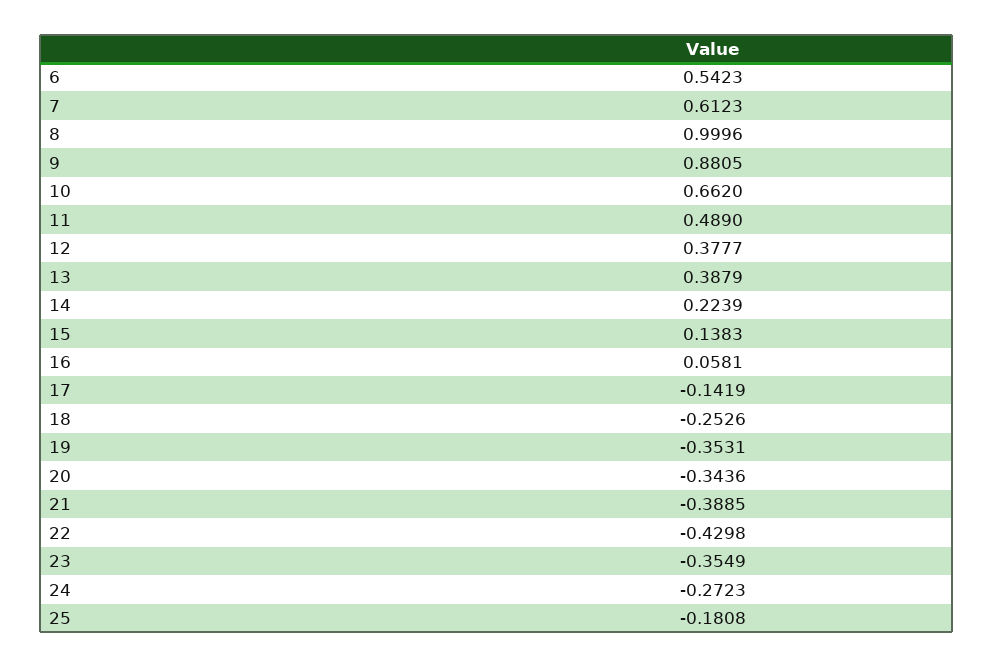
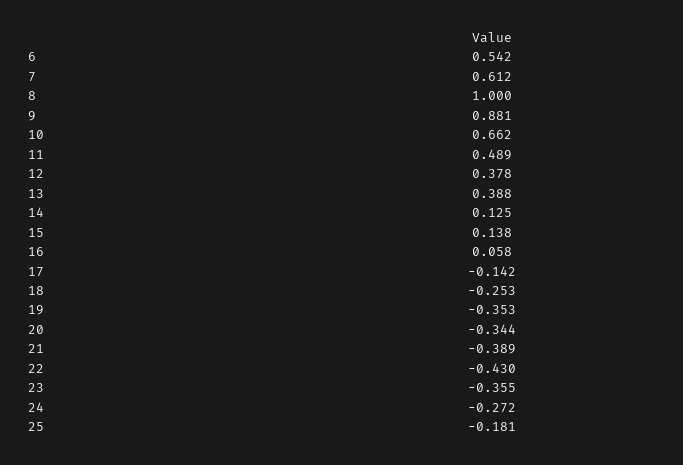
14: 0.2239 -> 0.125

